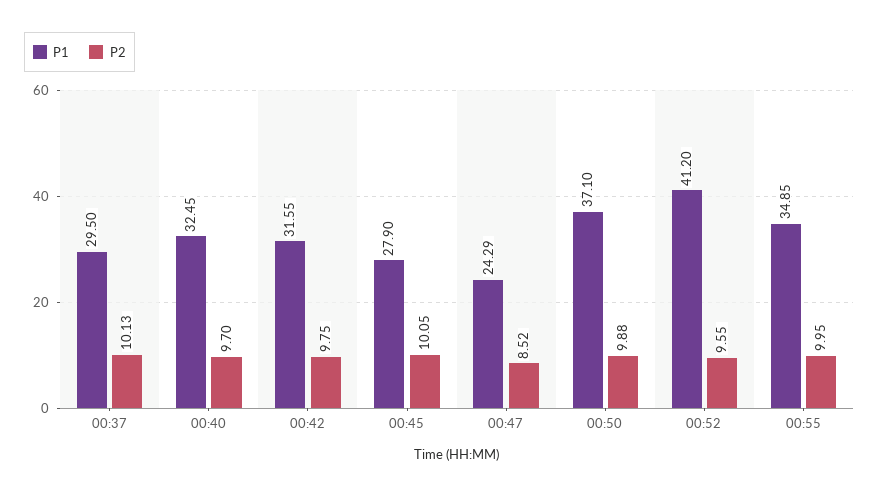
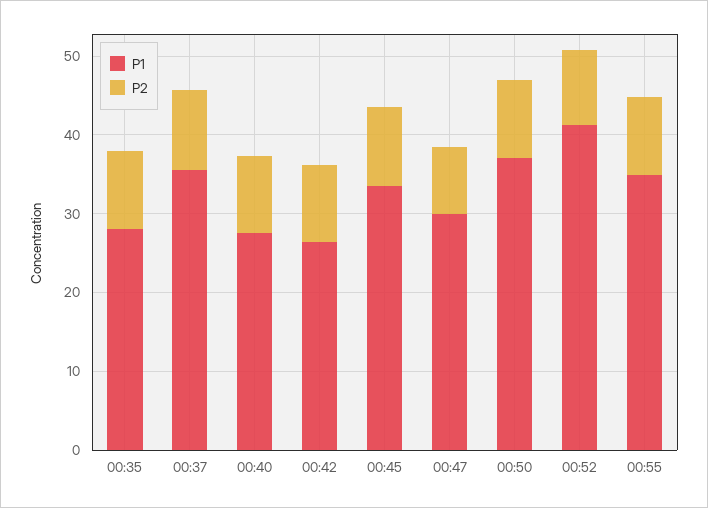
P1, 00:37: 29.5 -> 36
P1, 00:40: 32.45 -> 28
P1, 00:42: 31.55 -> 26
P1, 00:45: 27.9 -> 34
P1, 00:47: 24.29 -> 30
P1, 00:35: none -> 28
P2, 00:35: none -> 10

